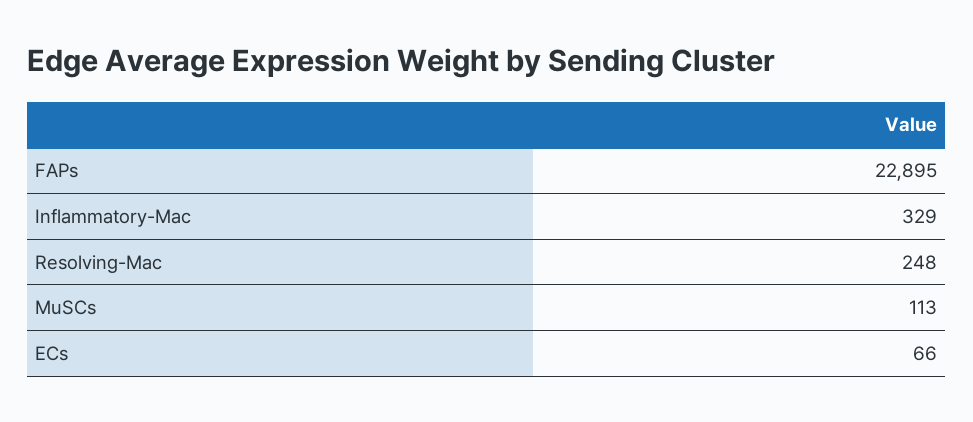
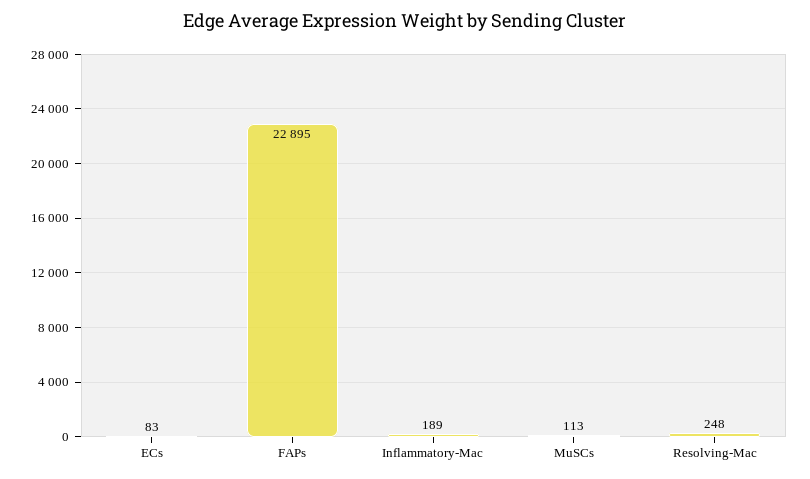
Inflammatory-Mac: 329 -> 189
ECs: 66 -> 83

